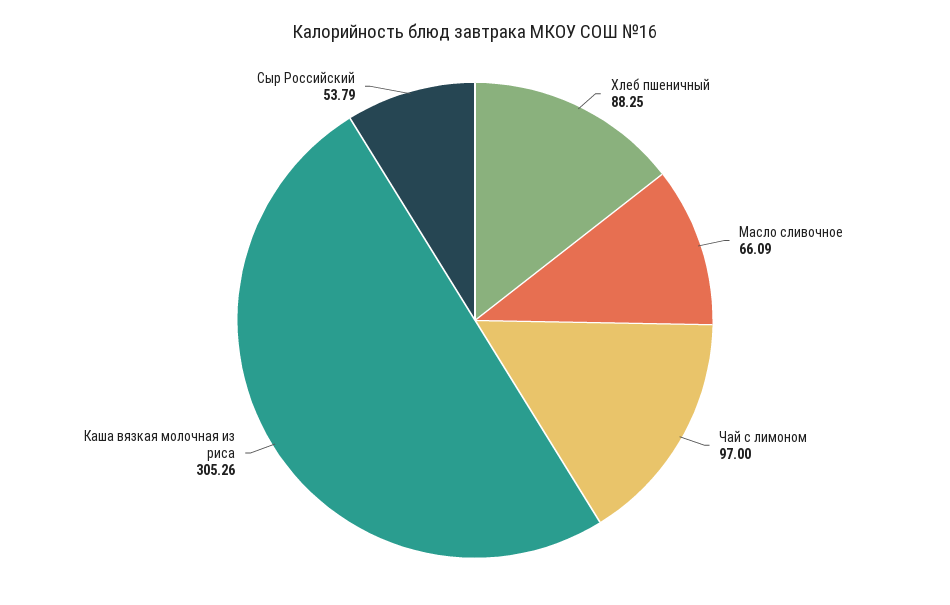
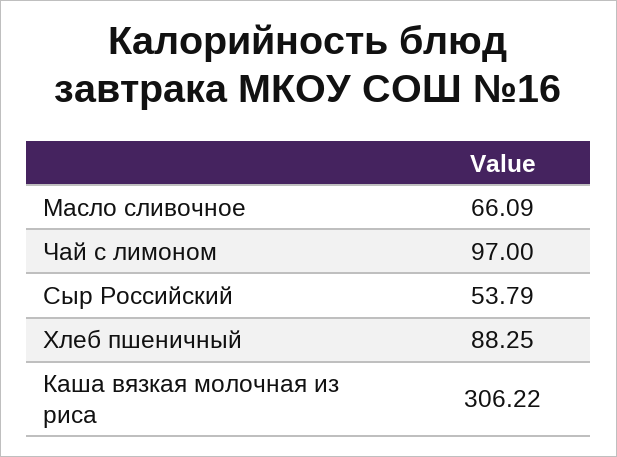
Каша вязкая молочная из риса: 305.26 -> 306.22

